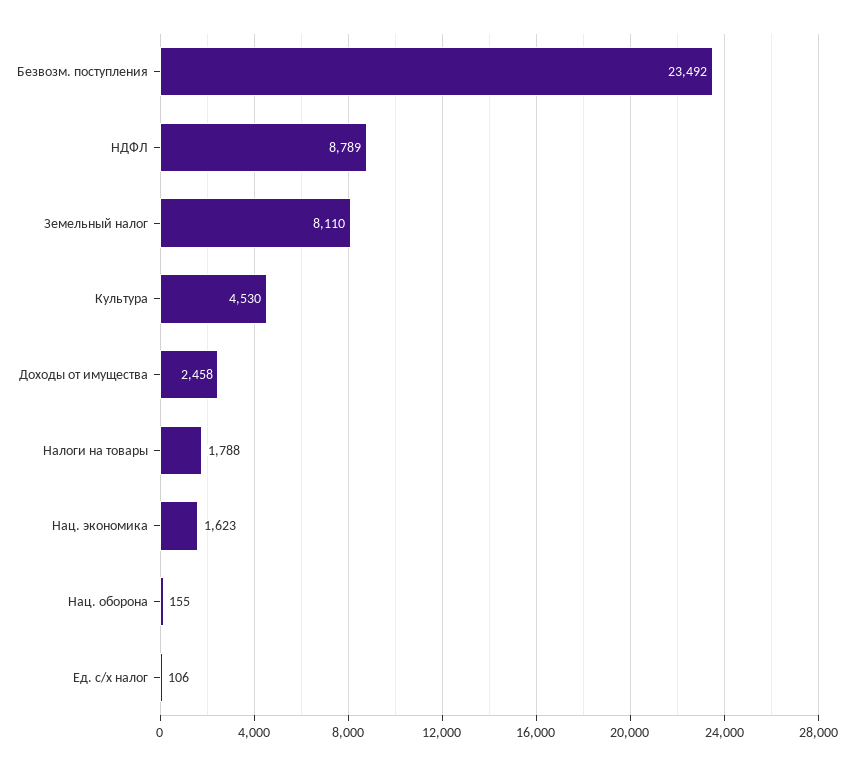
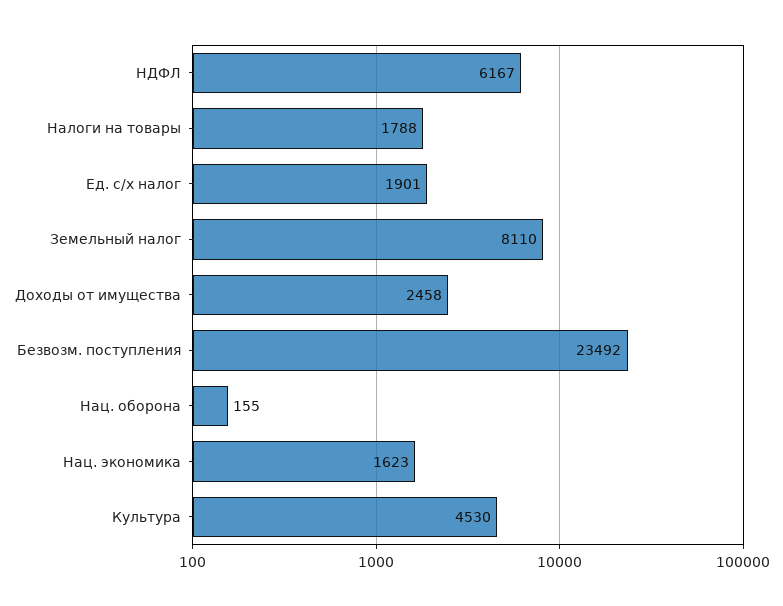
НДФЛ: 8789 -> 6167
Ед. с/х налог: 106 -> 1901

